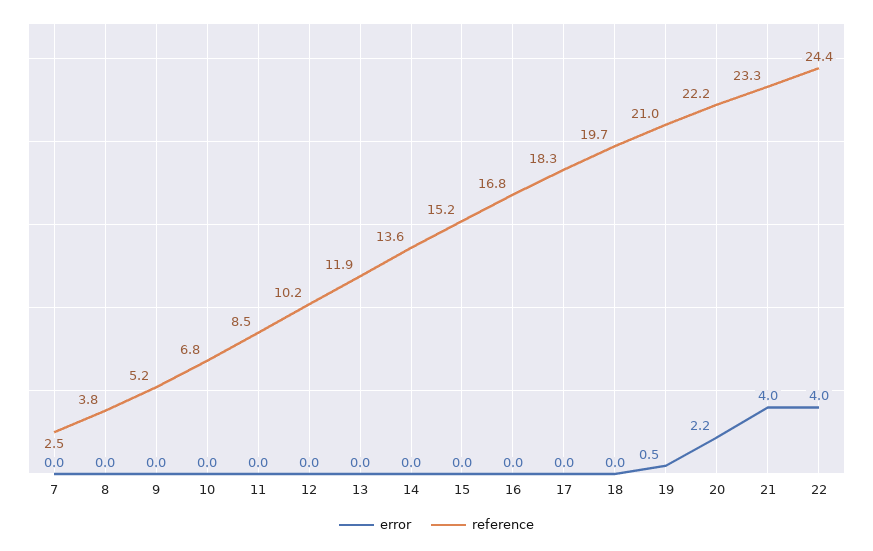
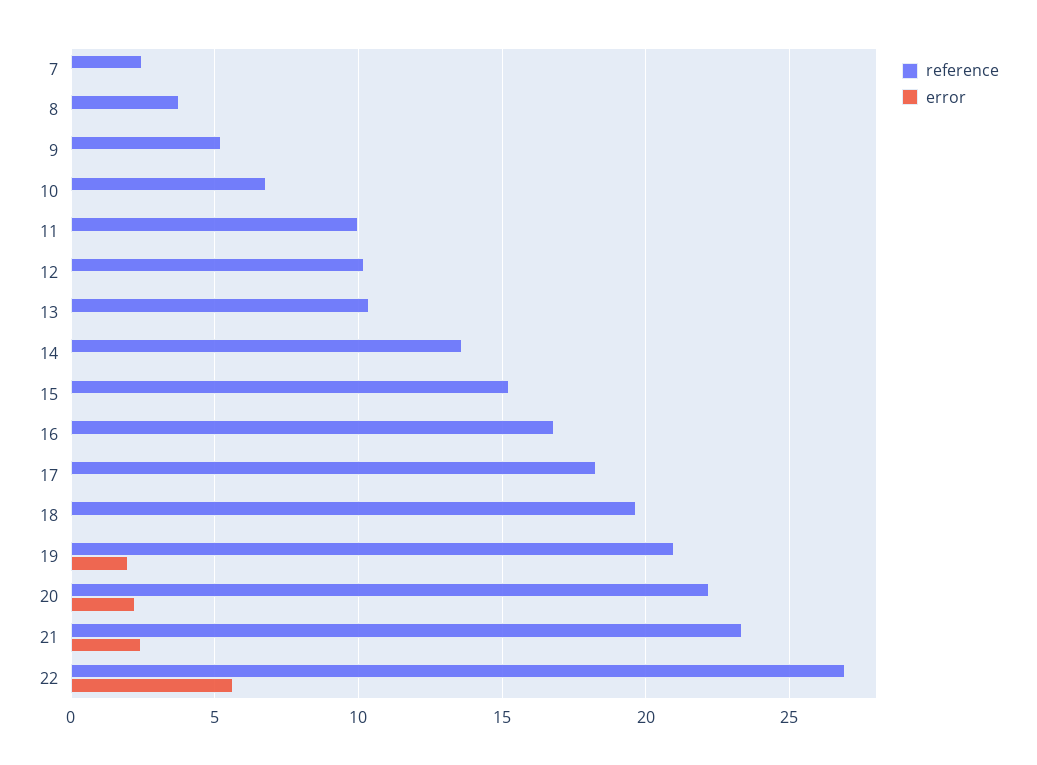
reference, 11: 8.5 -> 10
reference, 13: 11.9 -> 10.5
error, 19: 0.5 -> 2
error, 21: 4 -> 2.5
error, 22: 4 -> 5.5
reference, 22: 24.4 -> 27

